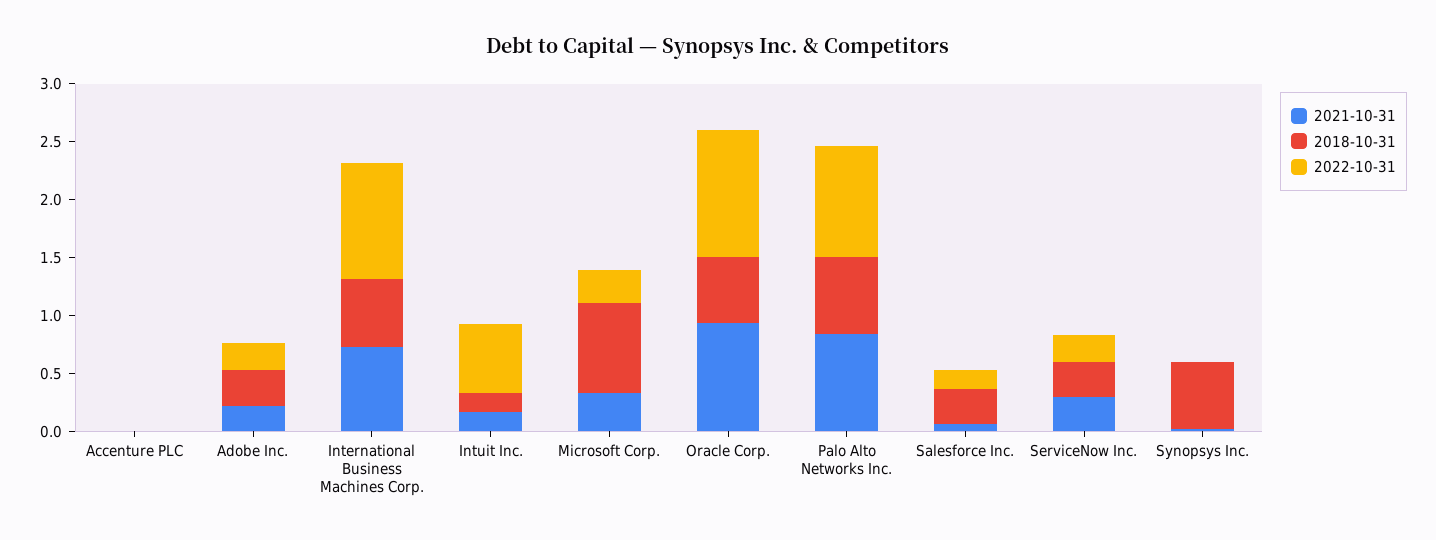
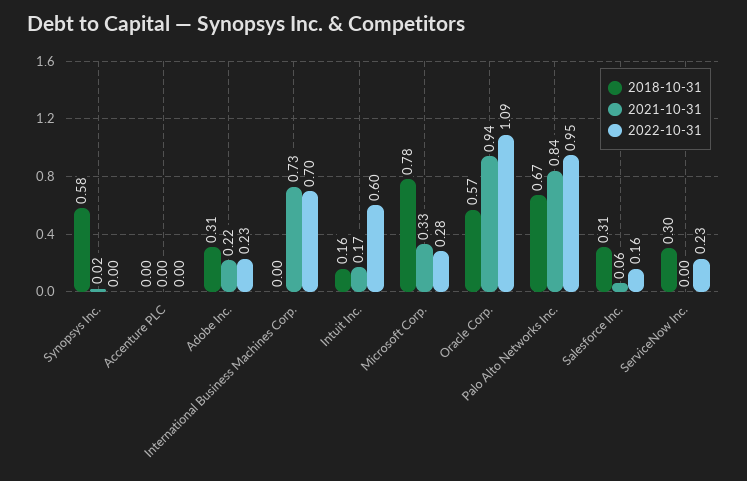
2018-10-31, International Business Machines Corp.: 0.6 -> 0
2022-10-31, International Business Machines Corp.: 1 -> 0.7
2021-10-31, ServiceNow Inc.: 0.3 -> 0

